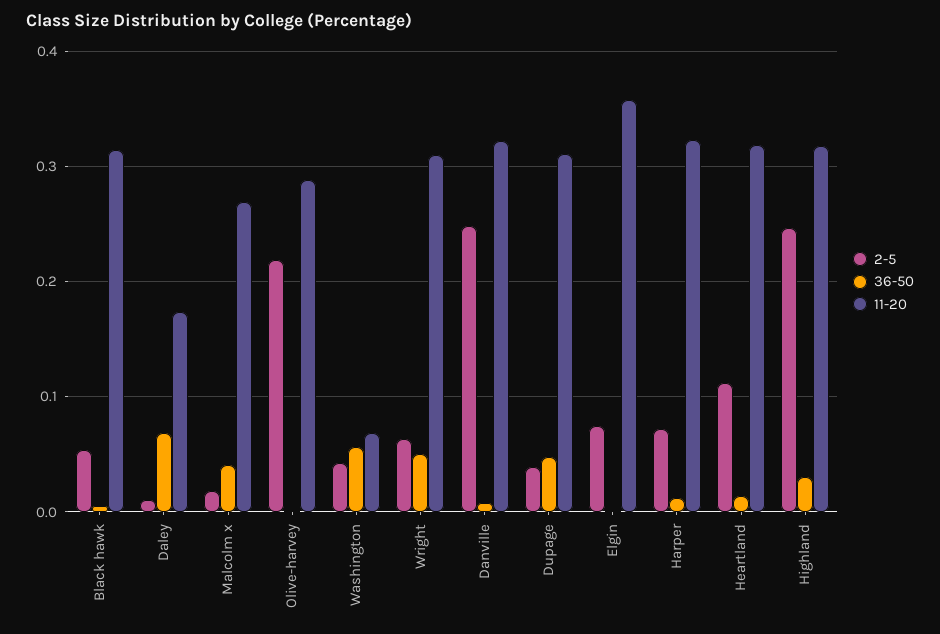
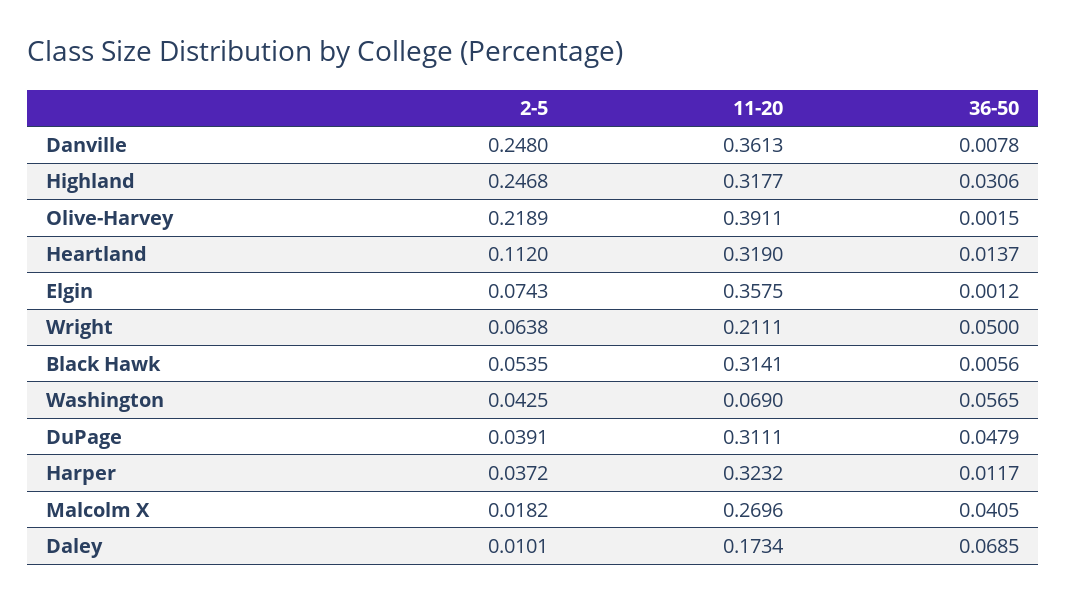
11-20, Olive-harvey: 0.29 -> 0.3911
11-20, Wright: 0.31 -> 0.2111
11-20, Danville: 0.32 -> 0.3613
2-5, Harper: 0.07 -> 0.0372

